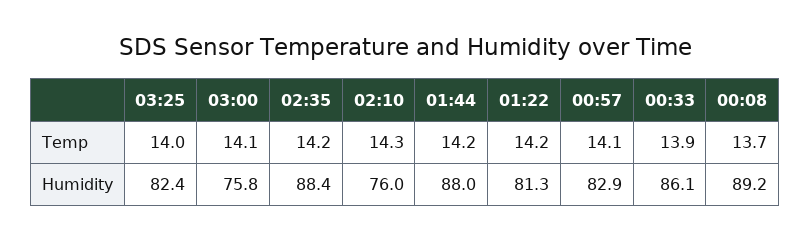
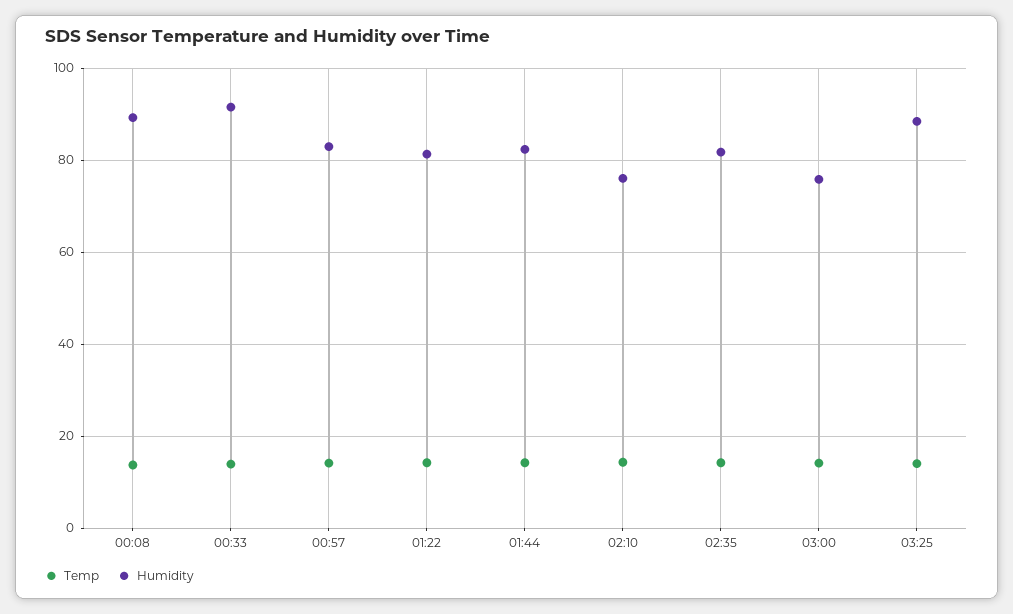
Humidity, 03:25: 82.4 -> 88
Humidity, 02:35: 88.4 -> 82
Humidity, 01:44: 88 -> 82
Humidity, 00:33: 86.1 -> 92

